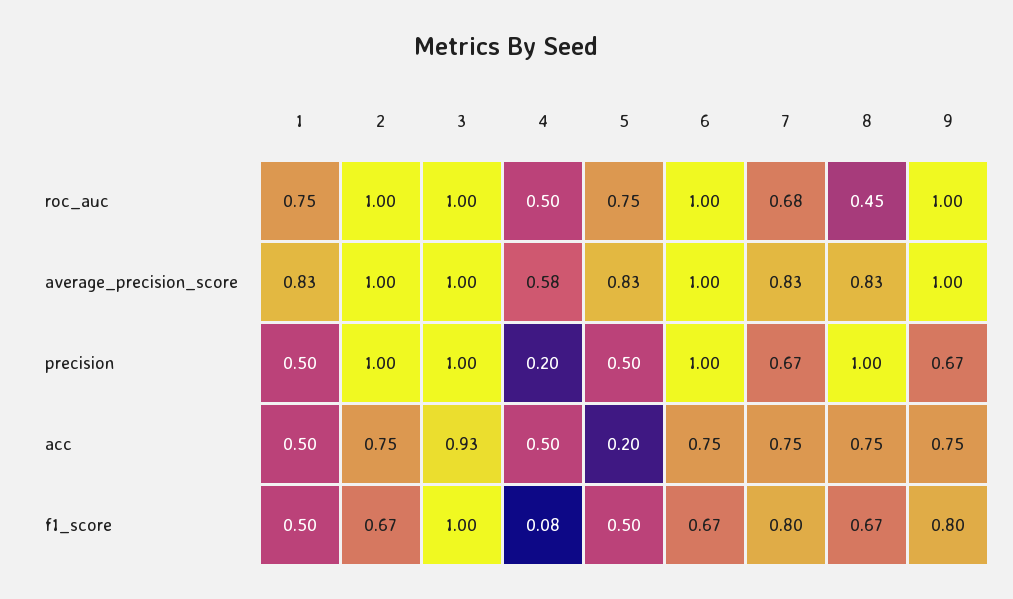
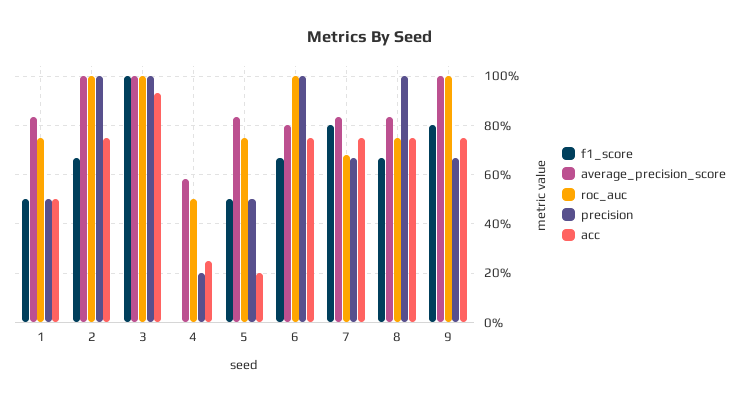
roc_auc, 8: 0.45 -> 0.75
average_precision_score, 6: 1 -> 0.8
acc, 4: 0.5 -> 0.25
f1_score, 4: 0.08 -> 0

